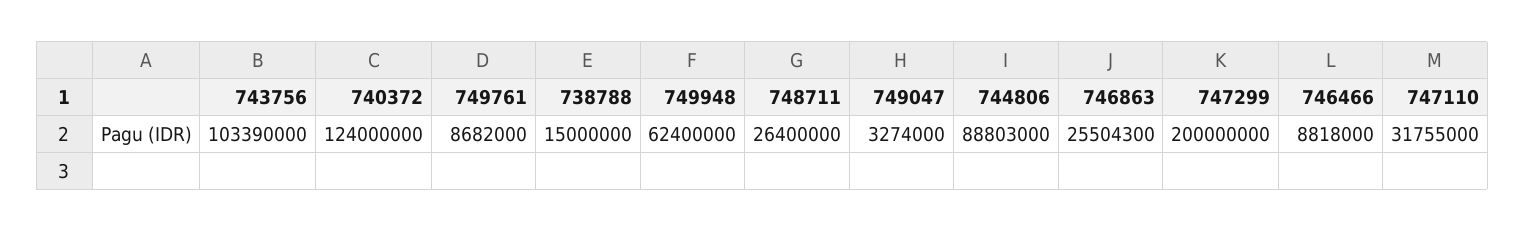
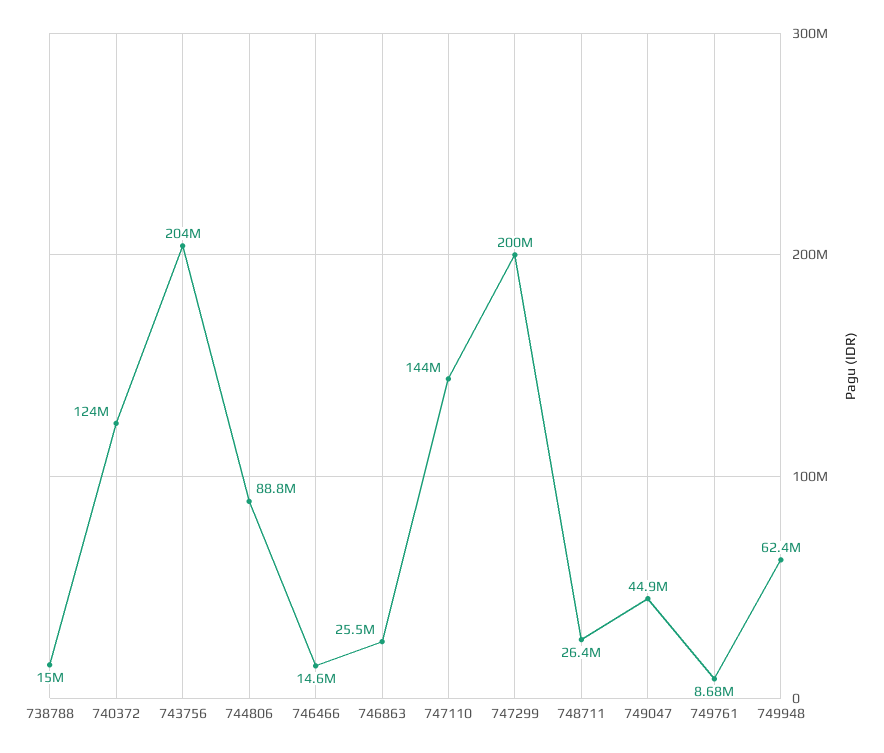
743756: 103390000 -> 204000000
749047: 3274000 -> 44900000
746466: 8818000 -> 14600000
747110: 31755000 -> 144000000

